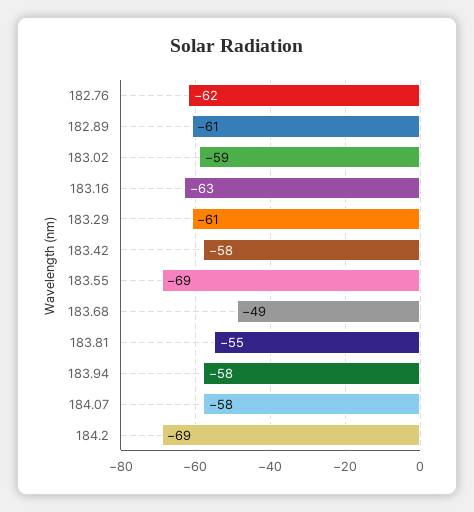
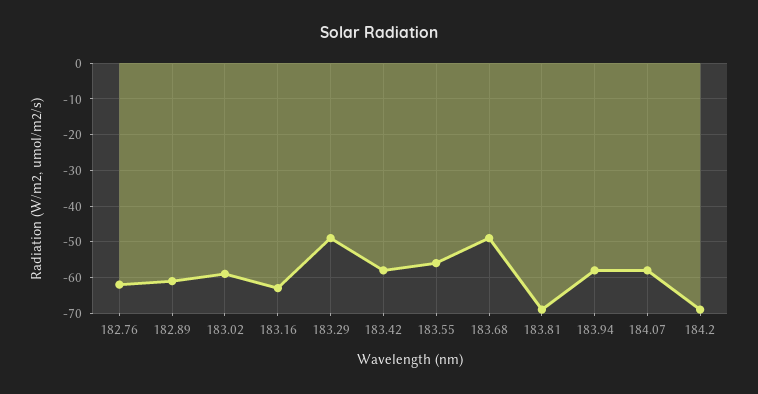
183.29: -61 -> -50
183.55: -69 -> -55
183.81: -55 -> -70

